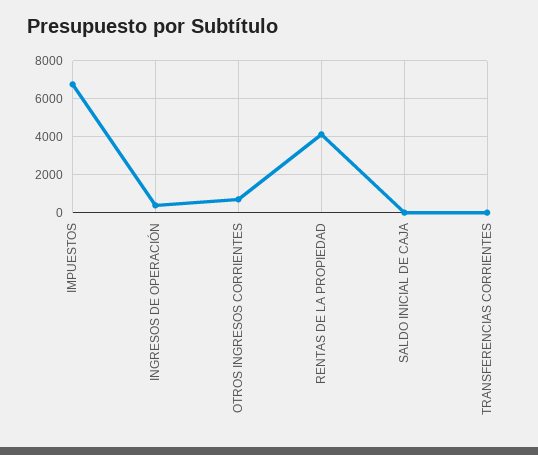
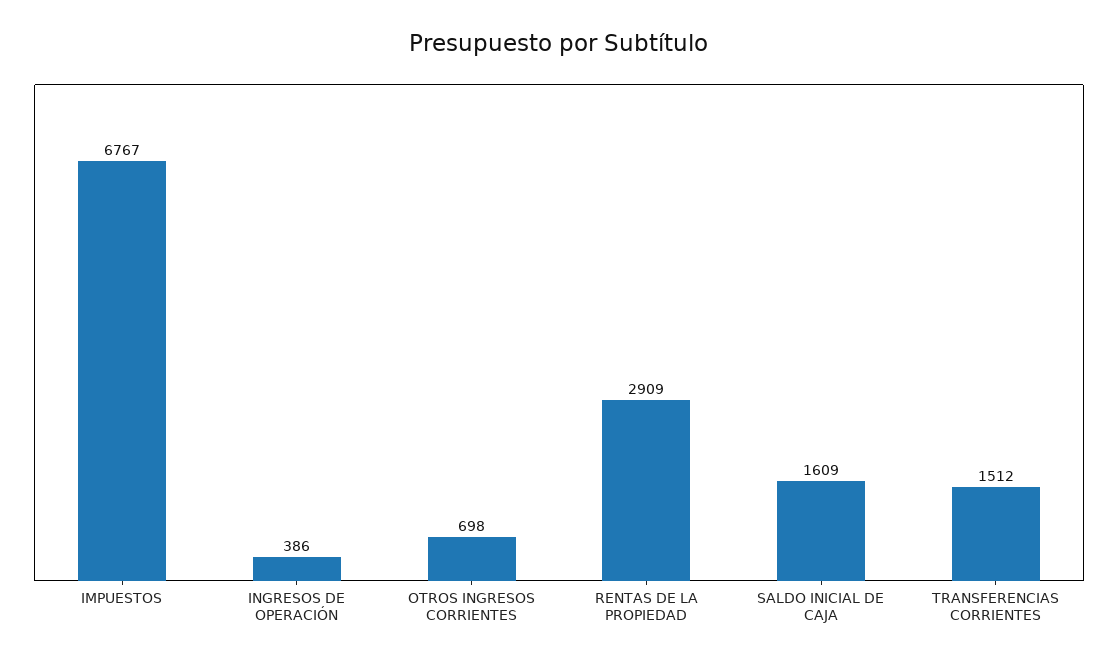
RENTAS DE LA PROPIEDAD: 4000 -> 2909
SALDO INICIAL DE CAJA: 0 -> 1609
TRANSFERENCIAS CORRIENTES: 0 -> 1512

